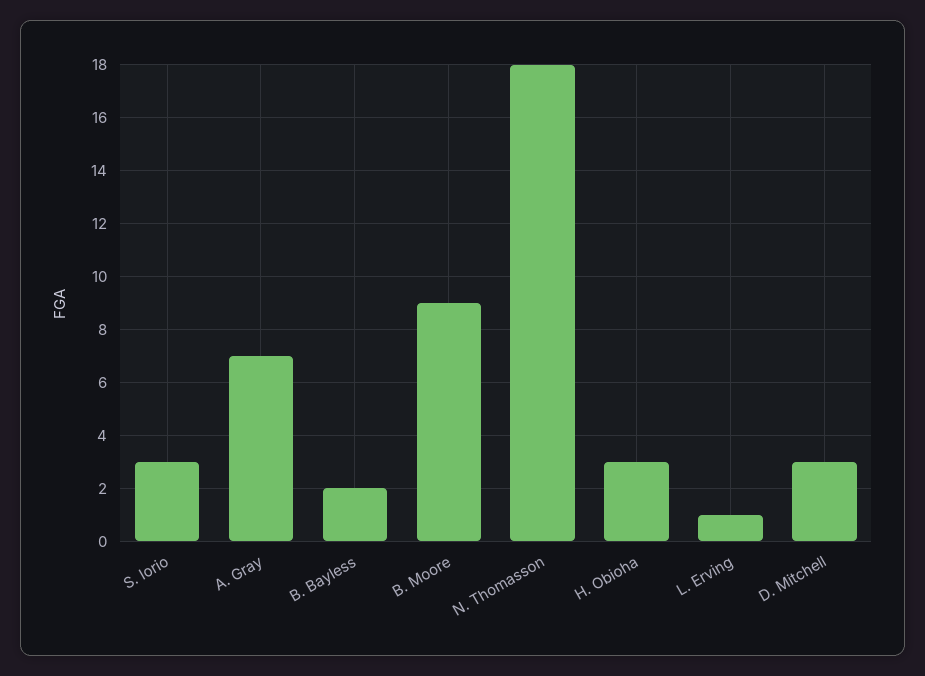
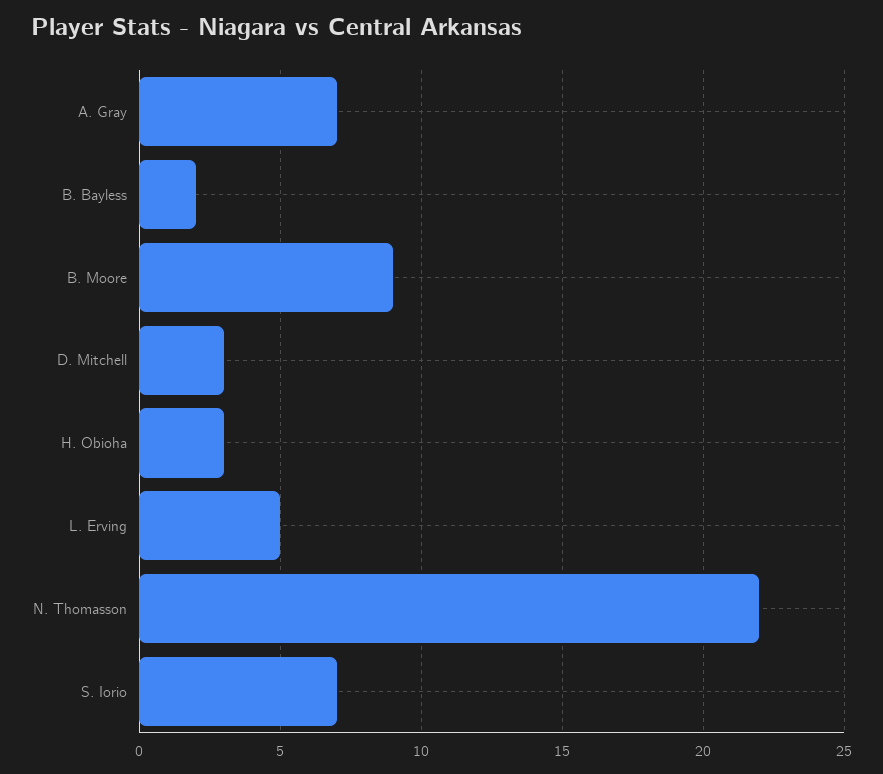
S. Iorio: 3 -> 7
N. Thomasson: 18 -> 22
L. Erving: 1 -> 5

